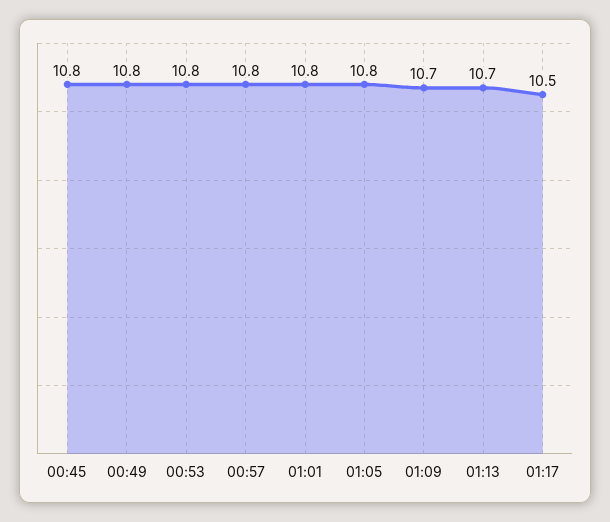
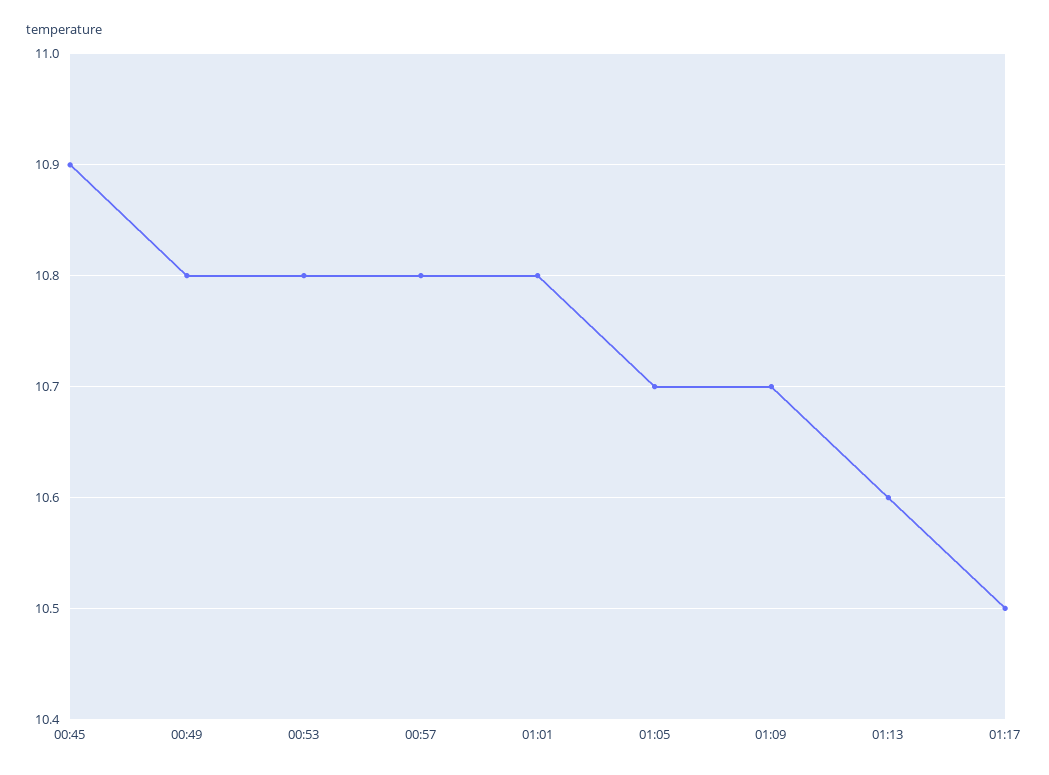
00:45: 10.8 -> 10.9
01:05: 10.8 -> 10.7
01:13: 10.7 -> 10.6

